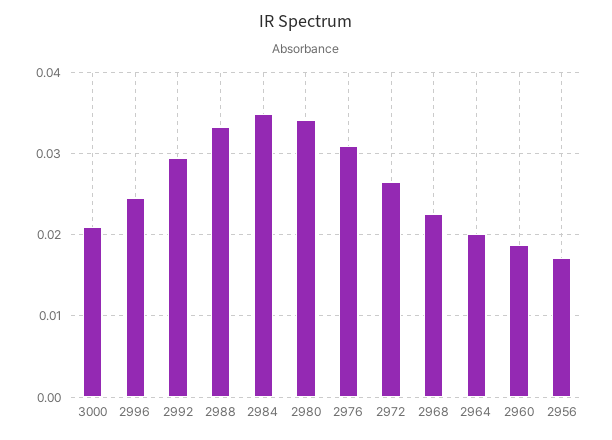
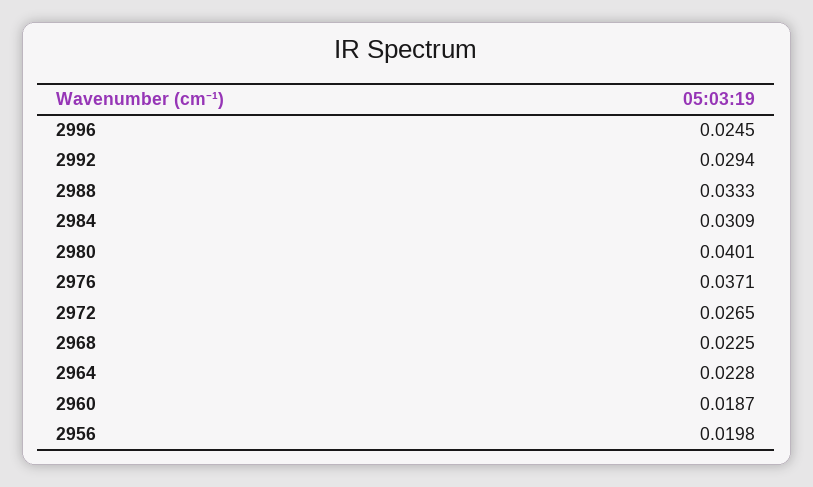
3000: 0.021 -> none
2984: 0.035 -> 0.0309
2980: 0.034 -> 0.0401
2976: 0.031 -> 0.0371
2964: 0.02 -> 0.0228
2956: 0.017 -> 0.0198

